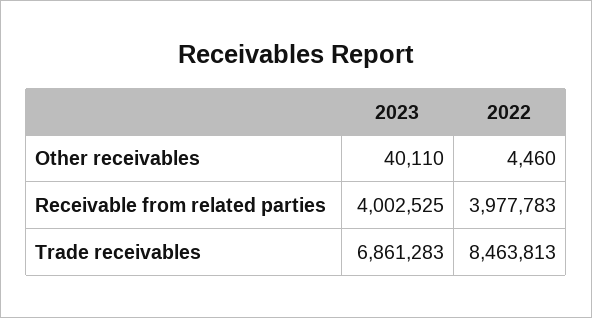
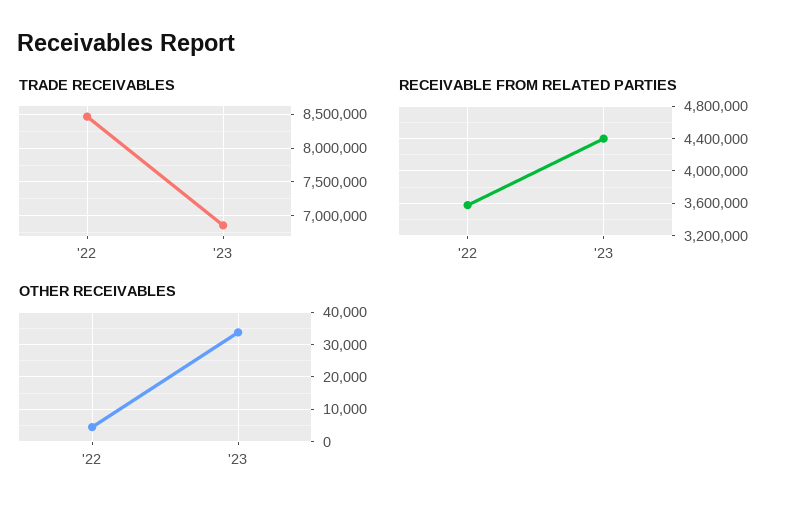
Other receivables, 2023: 40110 -> 34000
Receivable from related parties, 2023: 4002525 -> 4400000
Receivable from related parties, 2022: 3977783 -> 3600000

